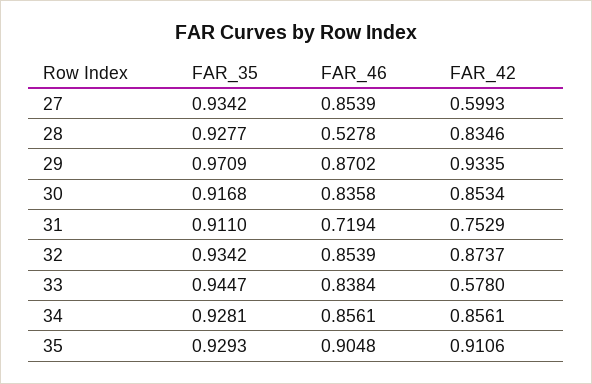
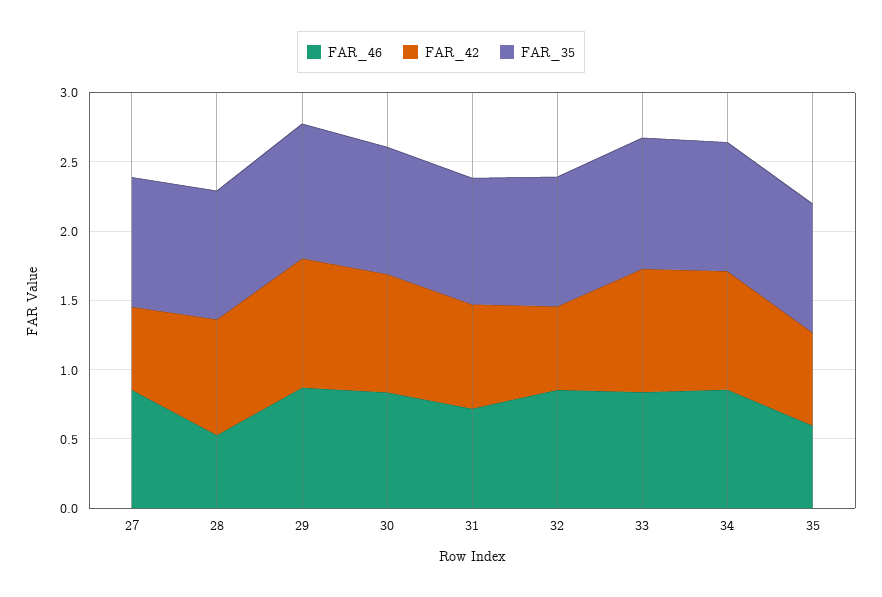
FAR_42, 32: 0.8737 -> 0.6
FAR_42, 33: 0.578 -> 0.9
FAR_46, 35: 0.9048 -> 0.6
FAR_42, 35: 0.9106 -> 0.7

